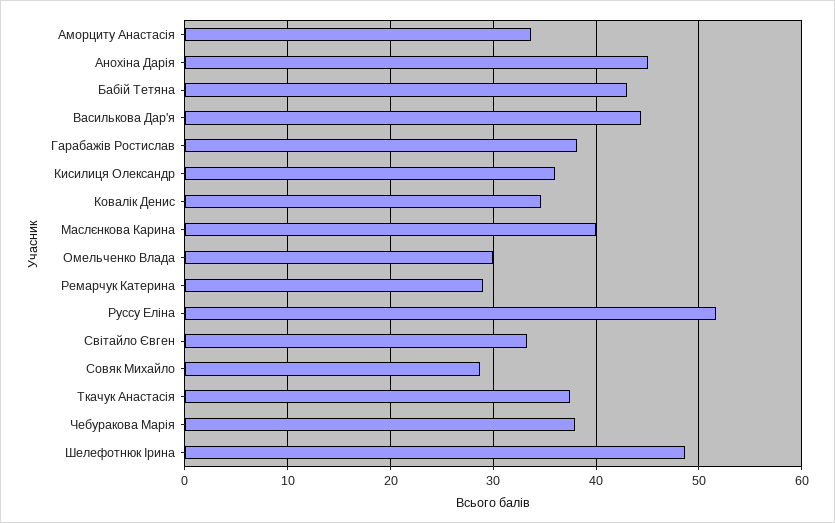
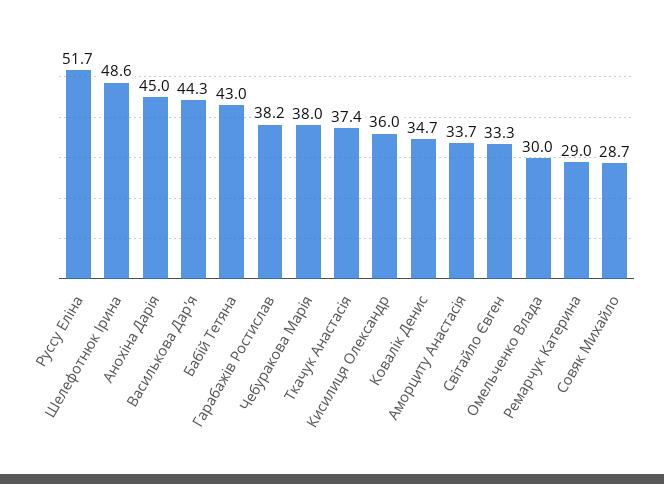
Маслєнкова Карина: 40 -> none

